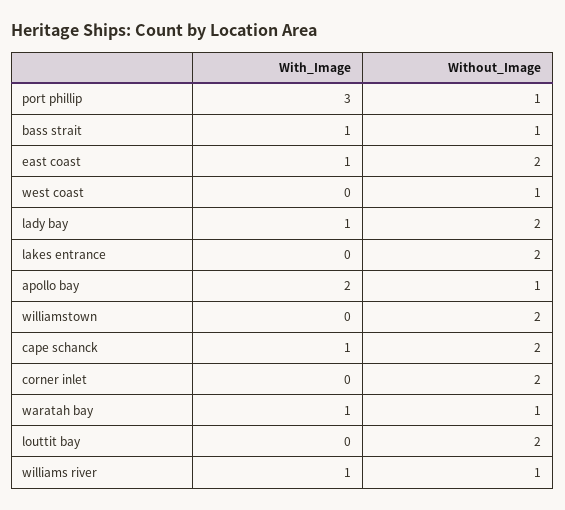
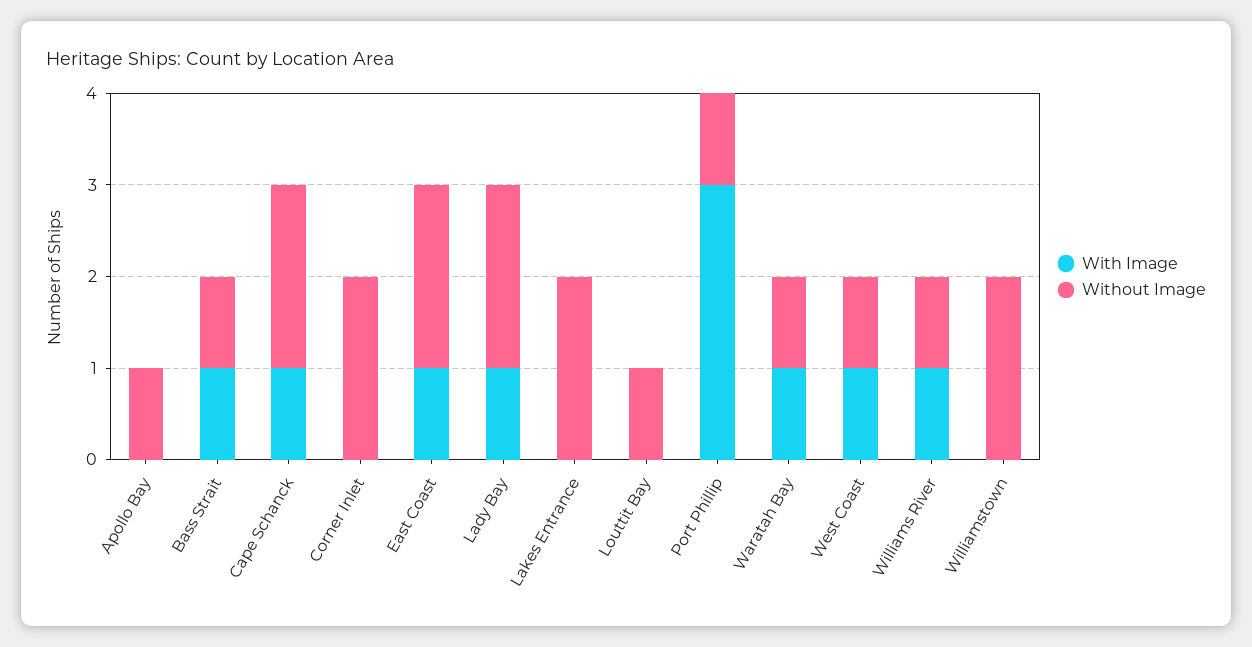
With_Image, west coast: 0 -> 1
With_Image, apollo bay: 2 -> 0
Without_Image, louttit bay: 2 -> 1

